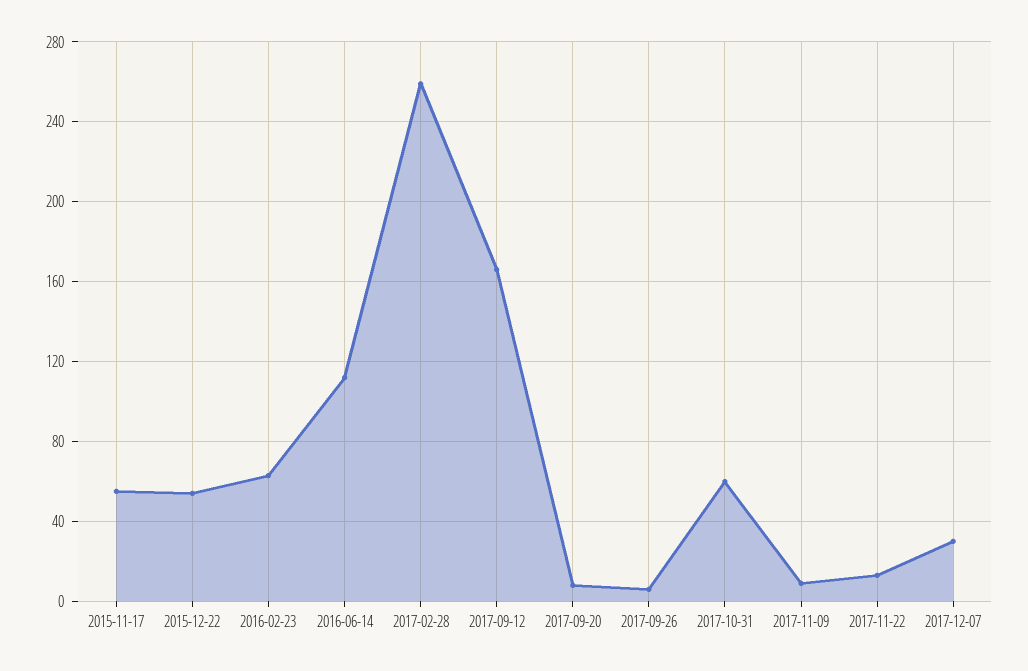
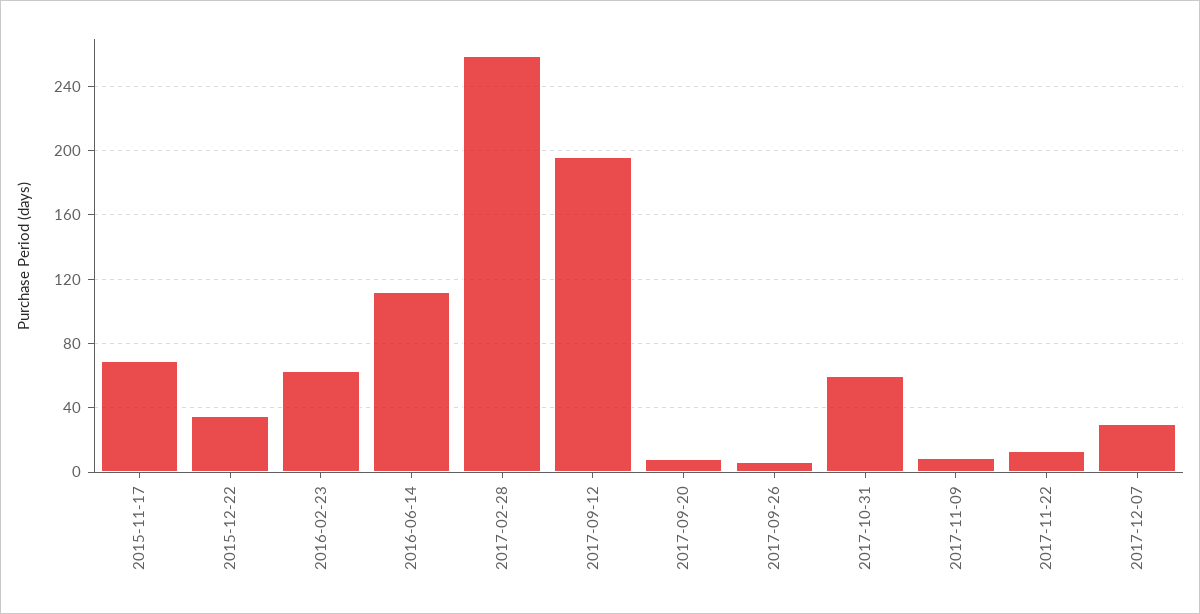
2015-11-17: 55 -> 70
2015-12-22: 55 -> 35
2017-09-12: 165 -> 195

